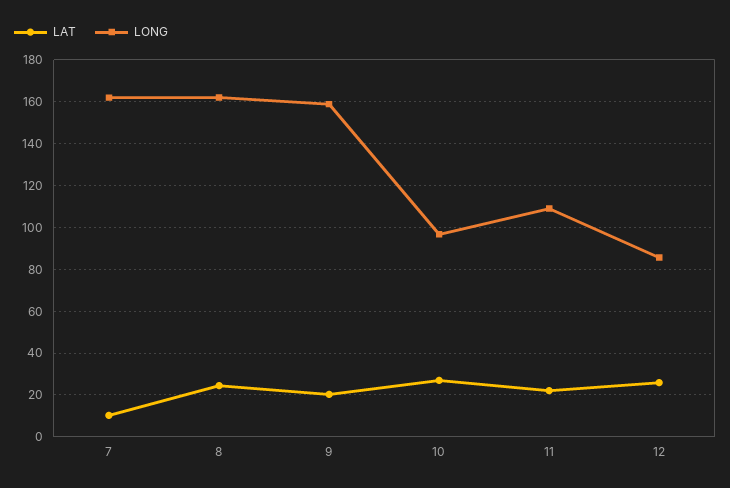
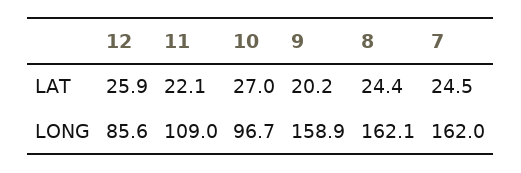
LAT, 7: 10 -> 24.5

